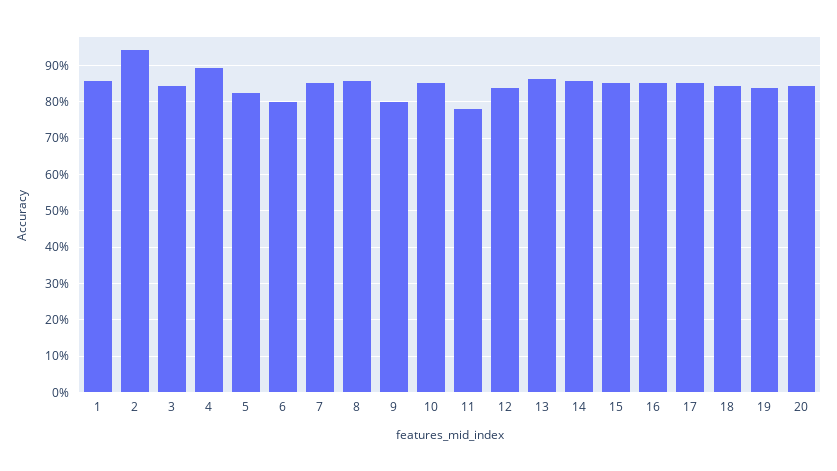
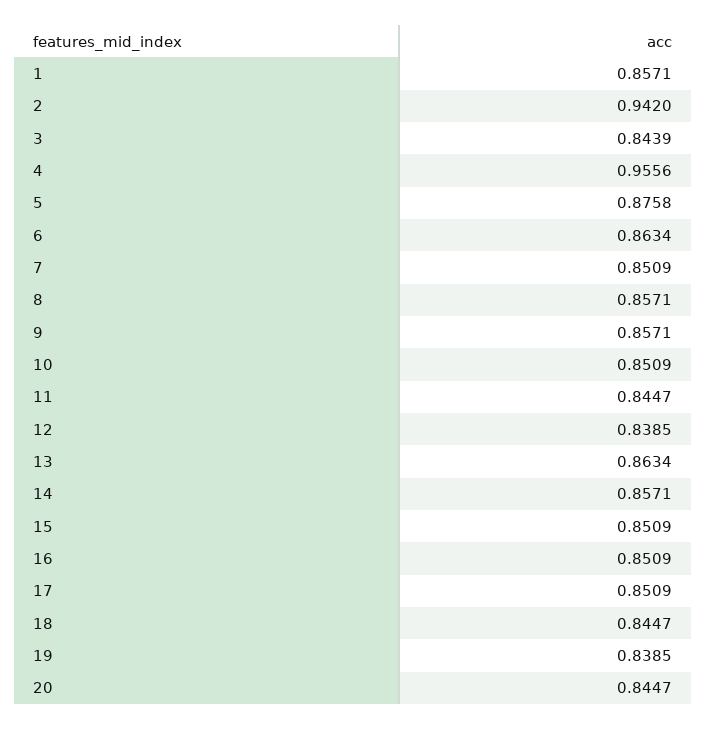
4: 0.9 -> 0.9556
5: 0.82 -> 0.8758
6: 0.8 -> 0.8634
9: 0.8 -> 0.8571
11: 0.78 -> 0.8447

